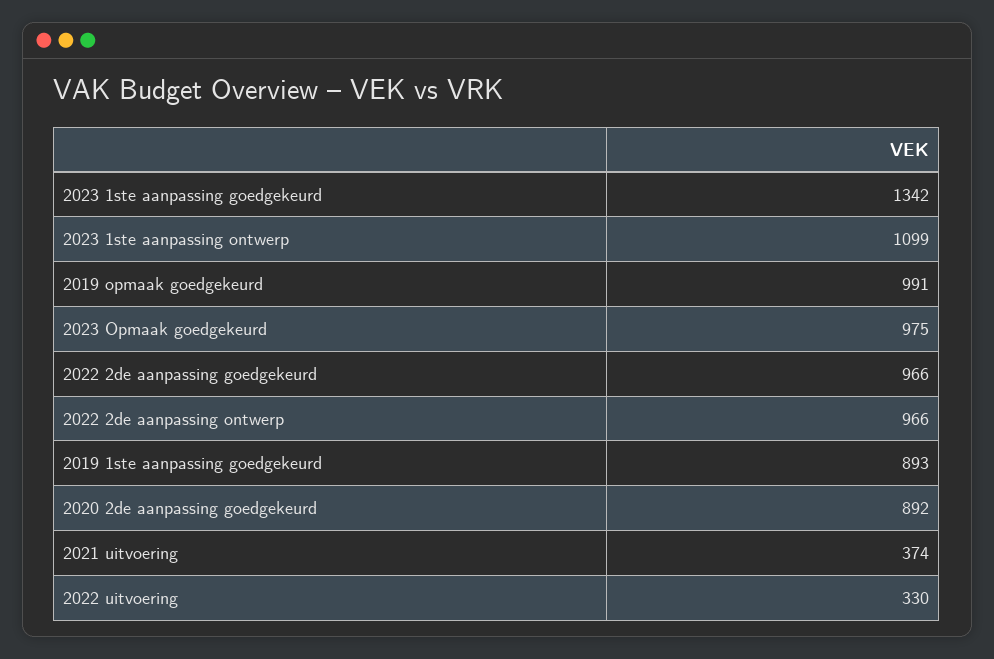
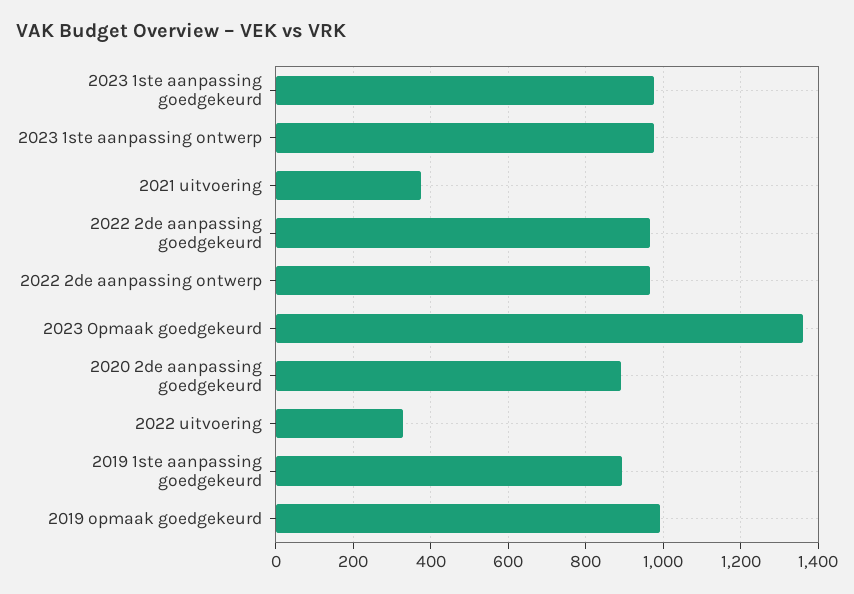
2023 1ste aanpassing goedgekeurd: 1342 -> 980
2023 1ste aanpassing ontwerp: 1099 -> 980
2023 Opmaak goedgekeurd: 975 -> 1360

